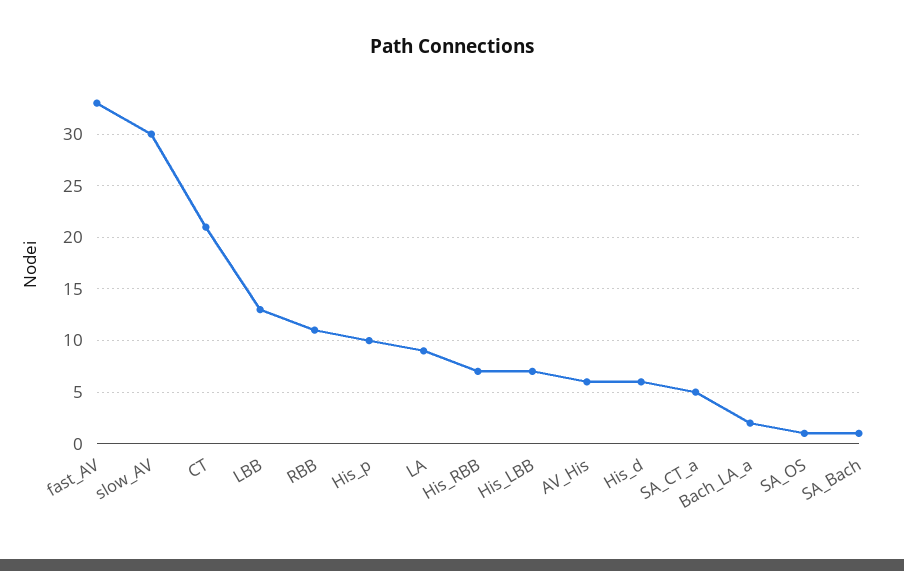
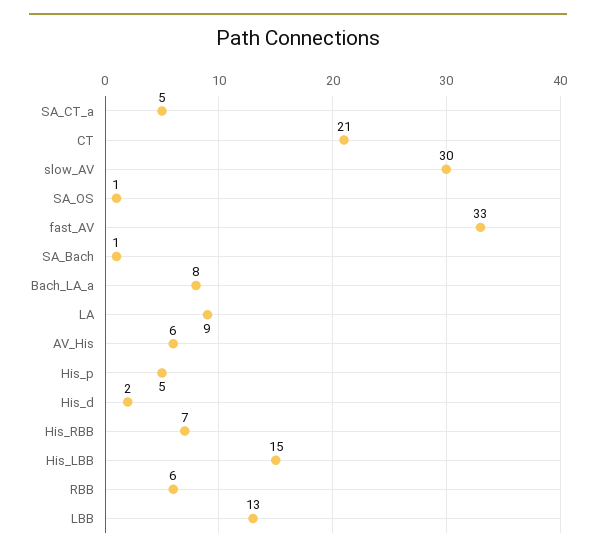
RBB: 11 -> 6
His_p: 10 -> 5
His_LBB: 7 -> 15
His_d: 6 -> 2
Bach_LA_a: 2 -> 8

